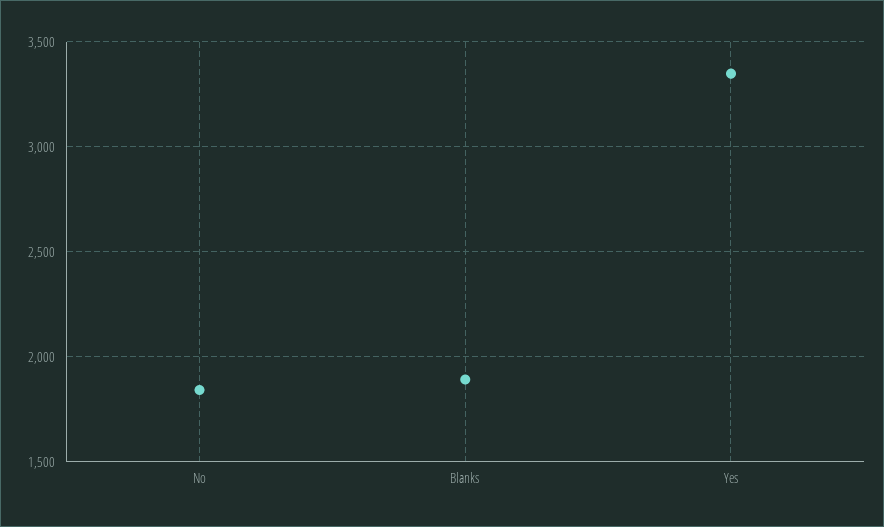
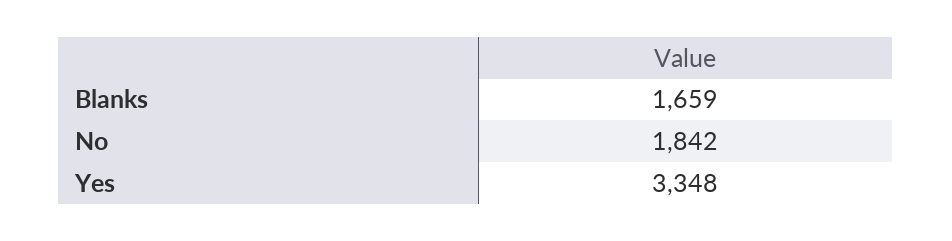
Blanks: 1900 -> 1659

